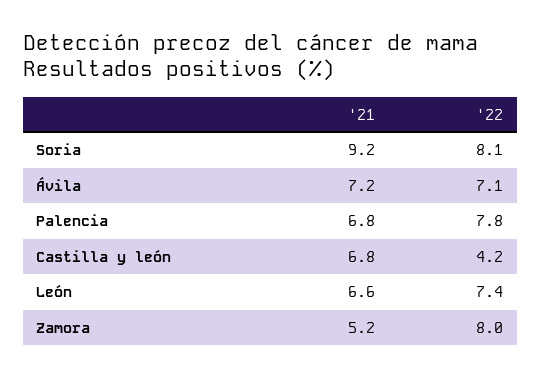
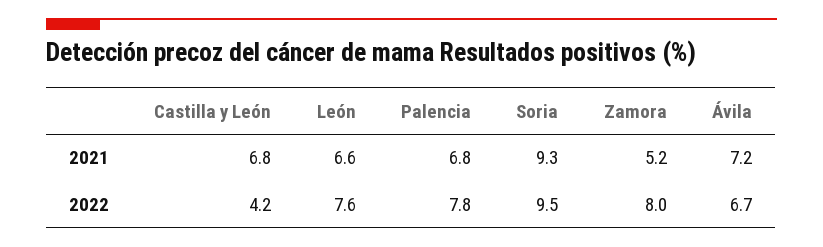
'21, Soria: 9.2 -> 9.3
'22, Soria: 8.1 -> 9.5
'22, Ávila: 7.1 -> 6.7
'22, León: 7.4 -> 7.6

